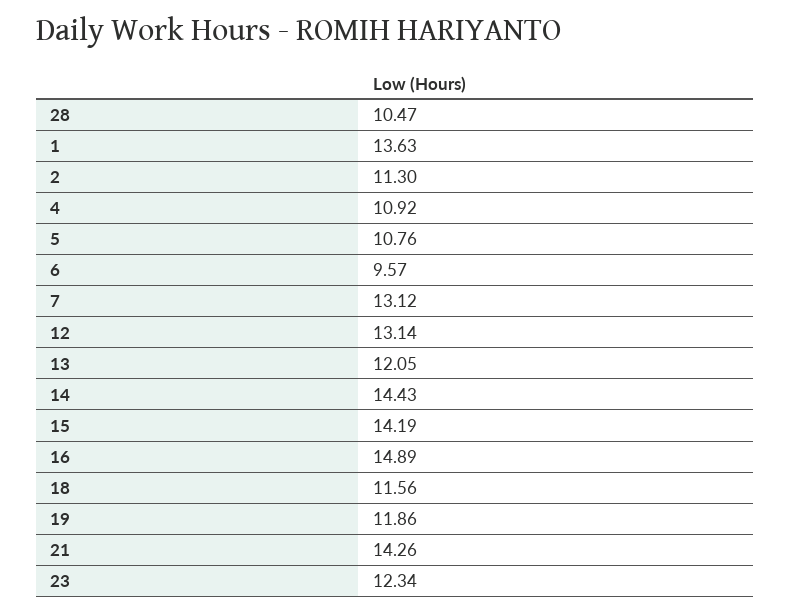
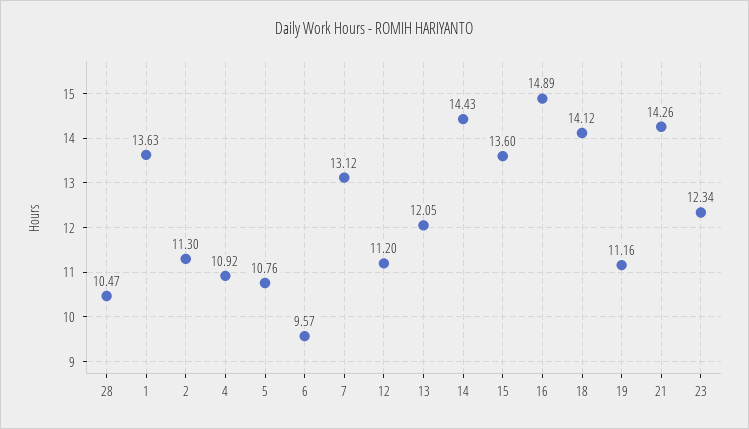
12: 13.14 -> 11.2
15: 14.19 -> 13.6
18: 11.56 -> 14.12
19: 11.86 -> 11.16

